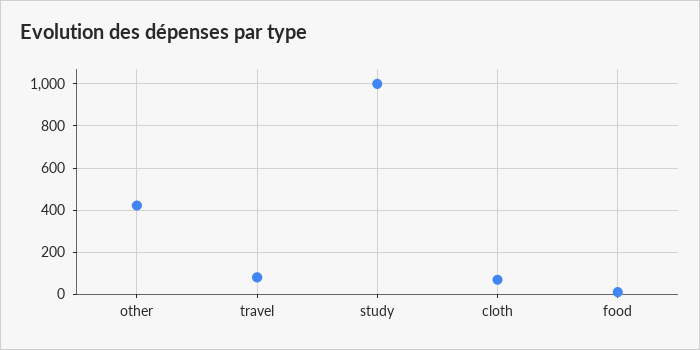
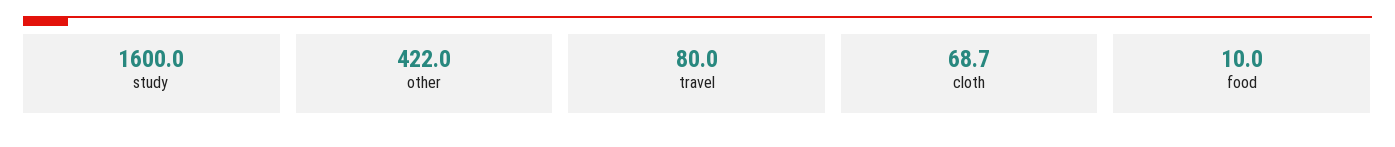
study: 1000 -> 1600

